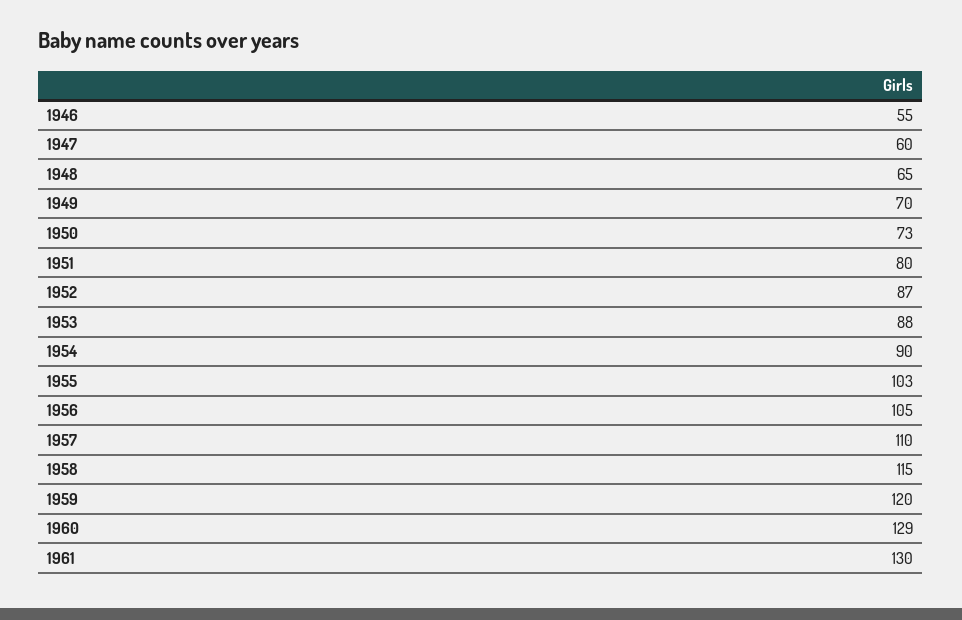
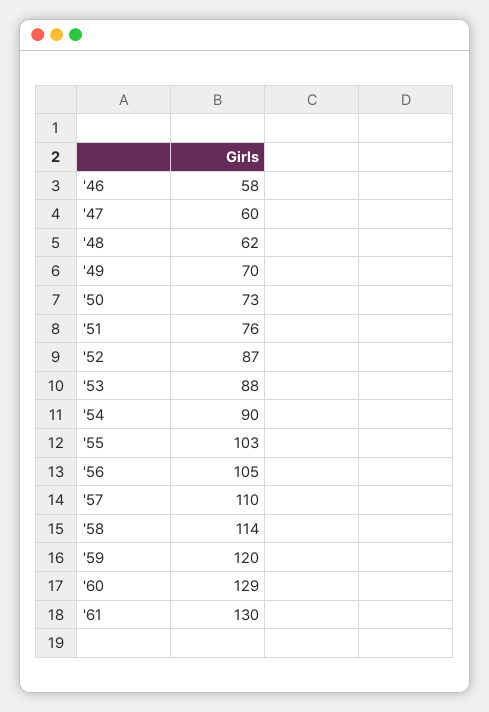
1946: 55 -> 58
1948: 65 -> 62
1951: 80 -> 76
1958: 115 -> 114

